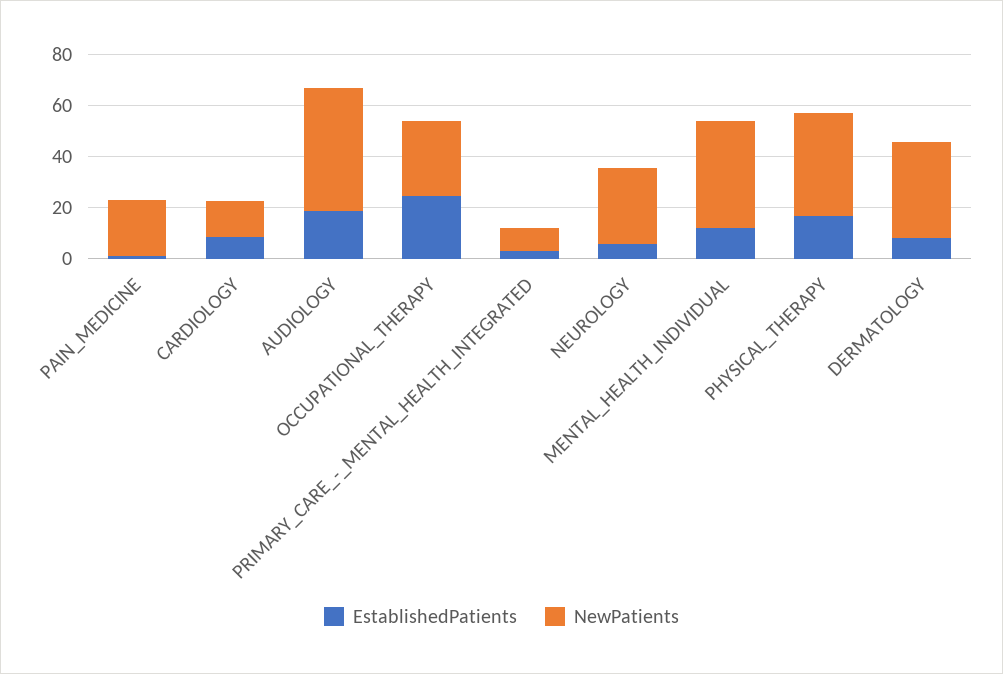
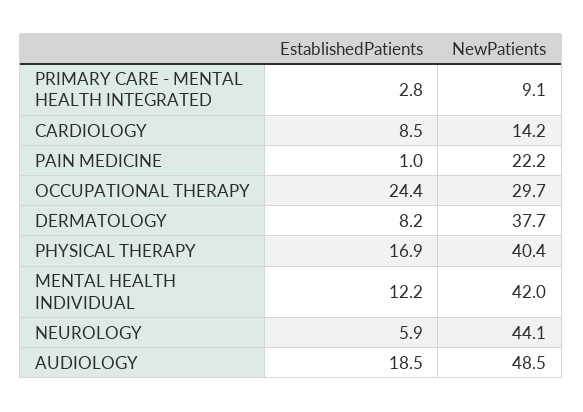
NewPatients, NEUROLOGY: 30 -> 44.1

